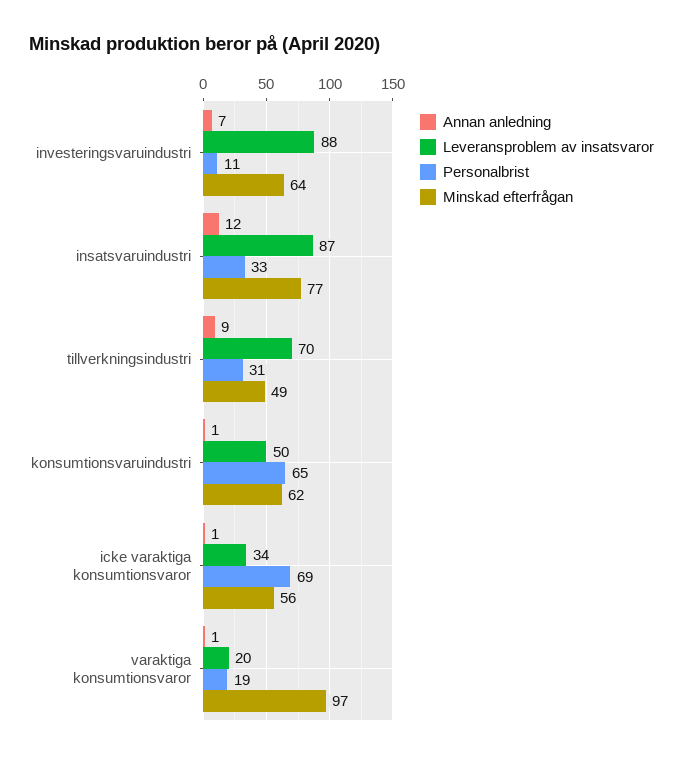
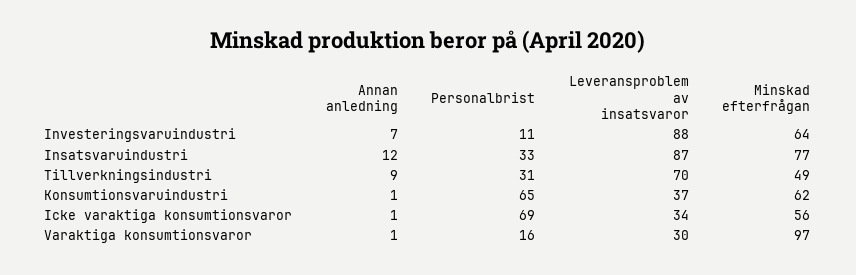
Leveransproblem av insatsvaror, konsumtionsvaruindustri: 50 -> 37
Leveransproblem av insatsvaror, varaktiga konsumtionsvaror: 20 -> 30
Personalbrist, varaktiga konsumtionsvaror: 19 -> 16

